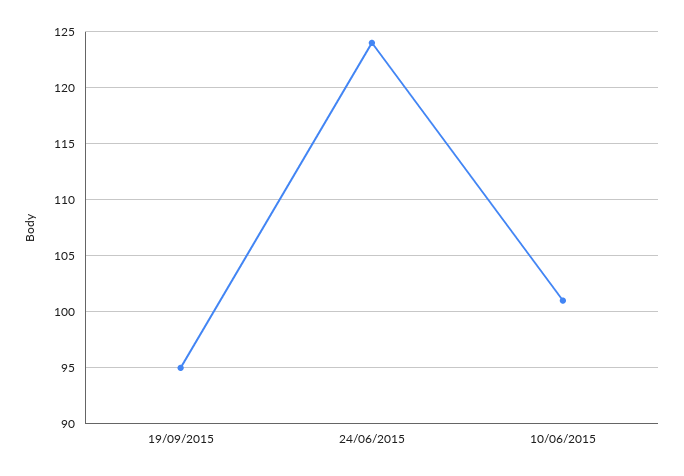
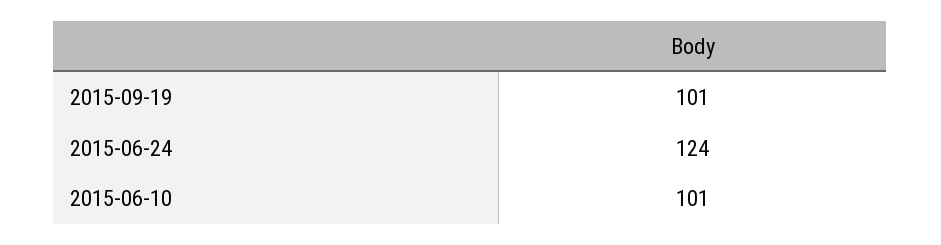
19/09/2015: 95 -> 101

